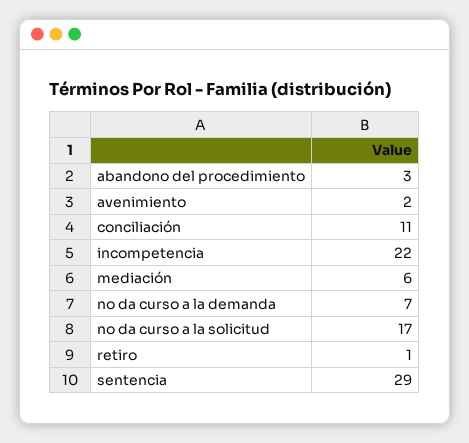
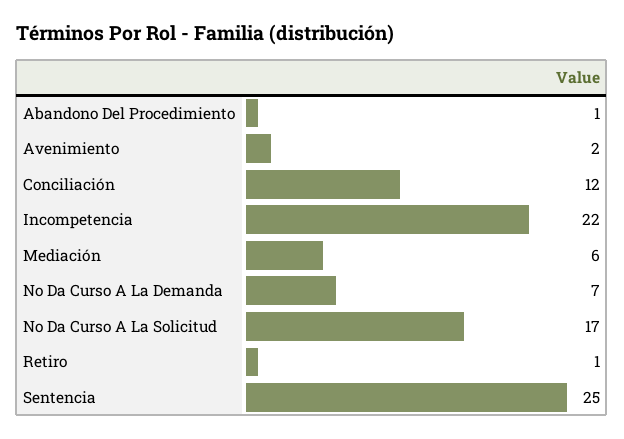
abandono del procedimiento: 3 -> 1
conciliación: 11 -> 12
sentencia: 29 -> 25

